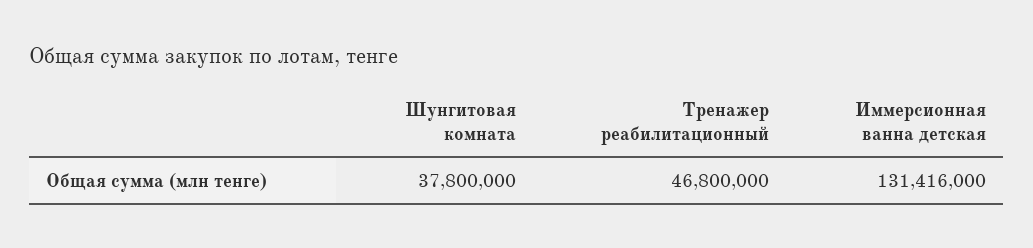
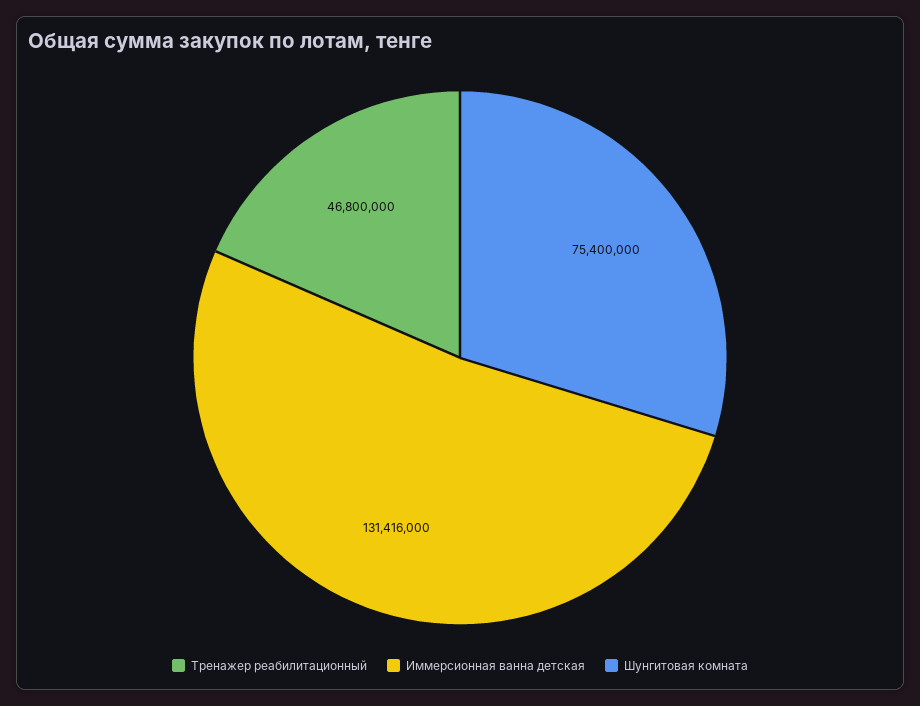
Шунгитовая комната: 37800000 -> 75400000

